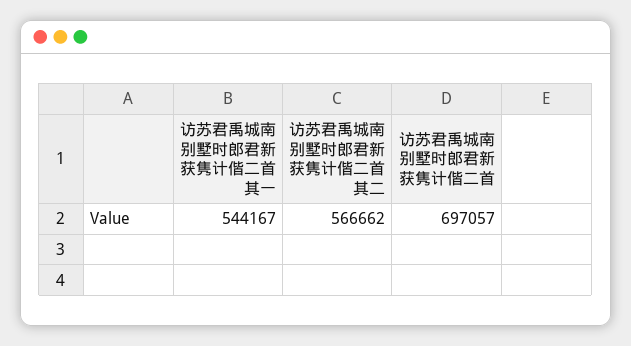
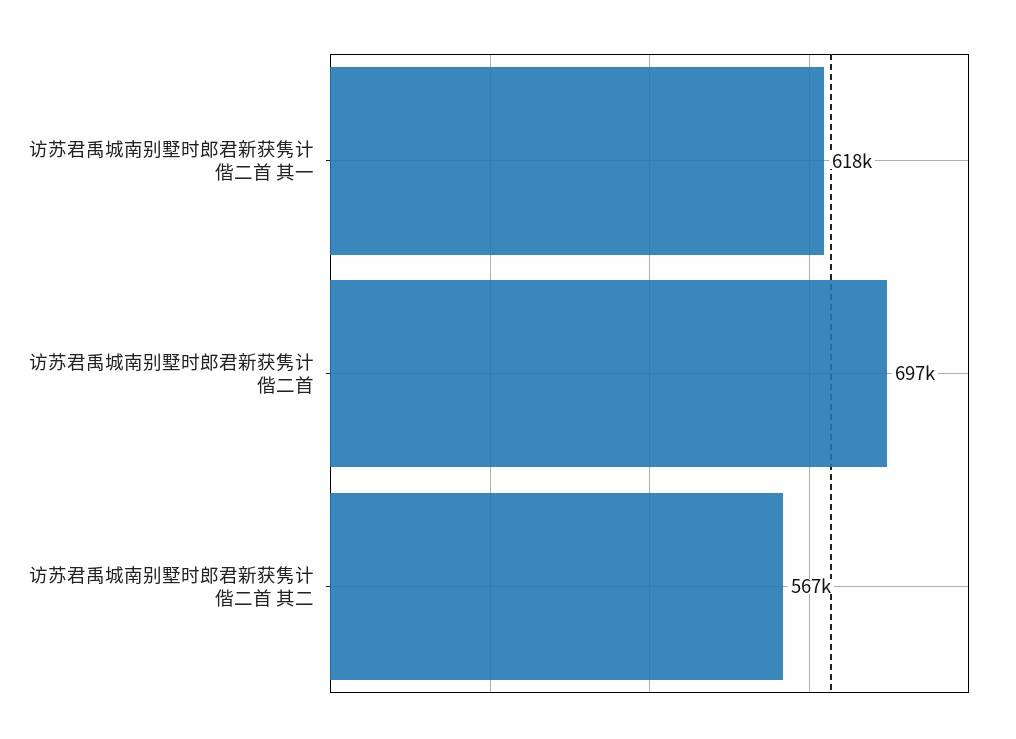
访苏君禹城南别墅时郎君新获隽计偕二首 其一: 544167 -> 618000

